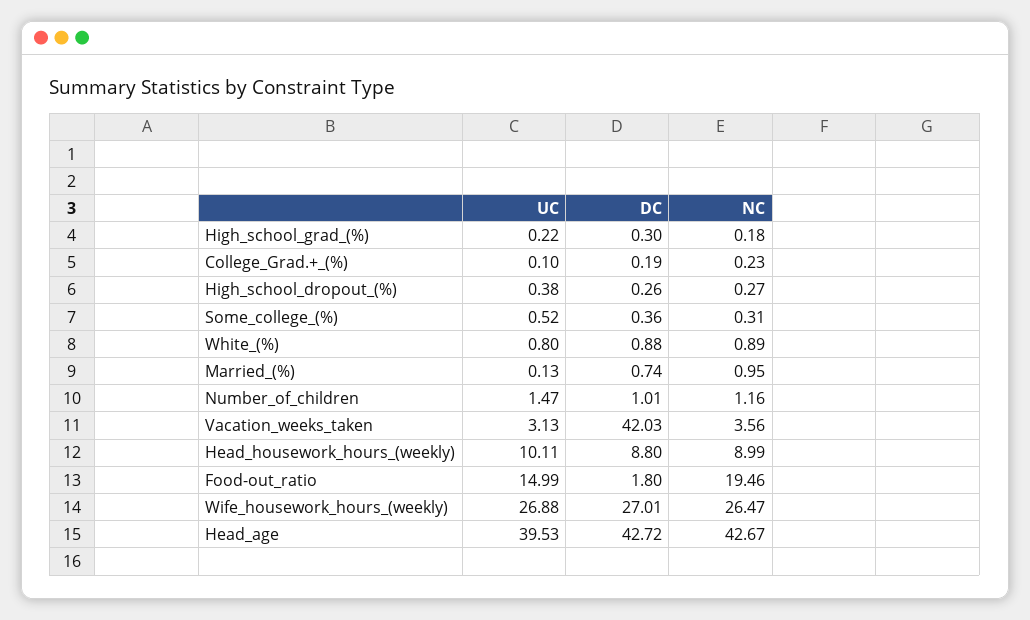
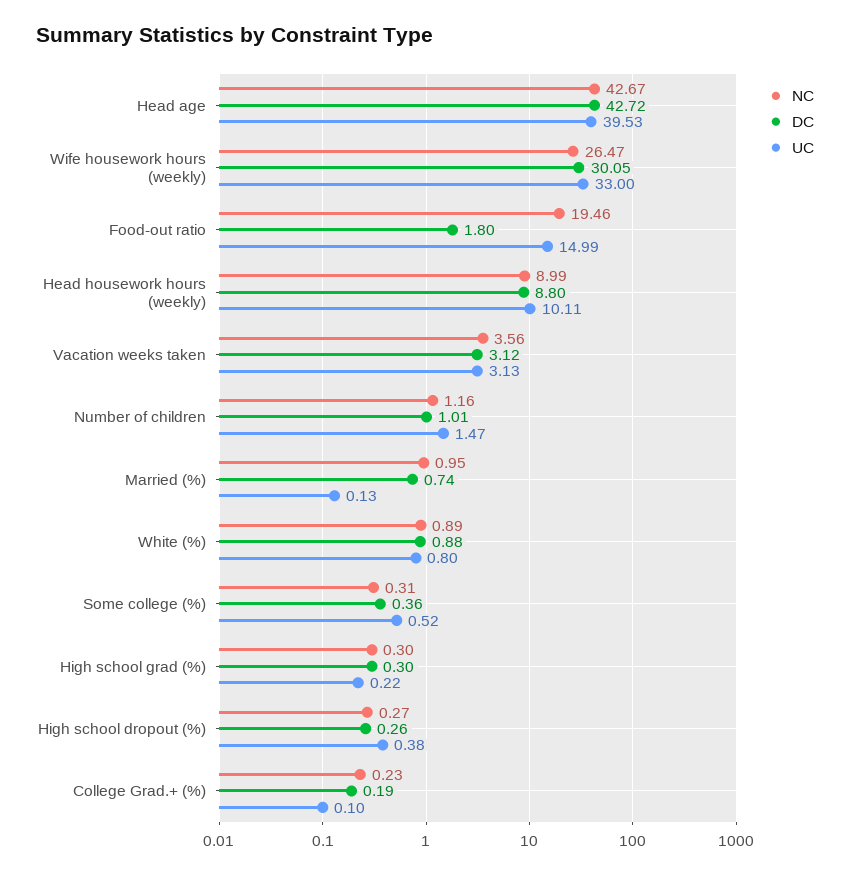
NC, High_school_grad_(%): 0.18 -> 0.3
DC, Vacation_weeks_taken: 42.03 -> 3.12
UC, Wife_housework_hours_(weekly): 26.88 -> 33
DC, Wife_housework_hours_(weekly): 27.01 -> 30.05

